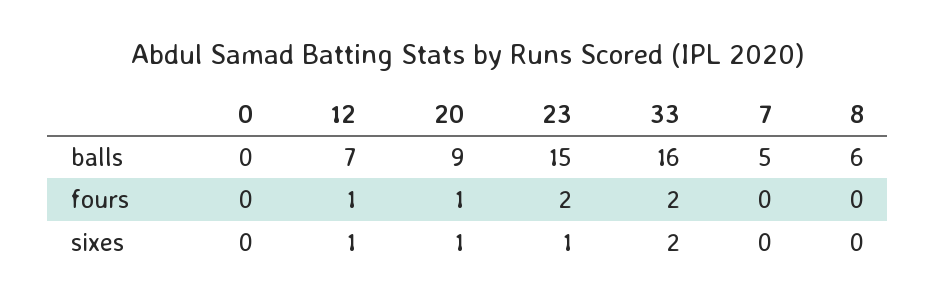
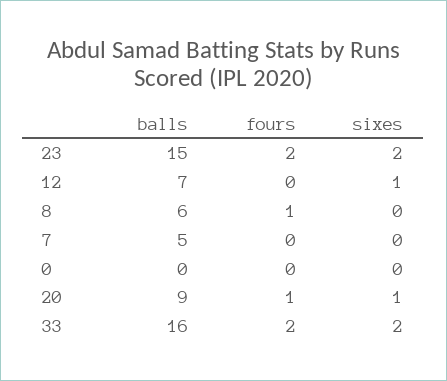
12, fours: 1 -> 0
8, fours: 0 -> 1
23, sixes: 1 -> 2

